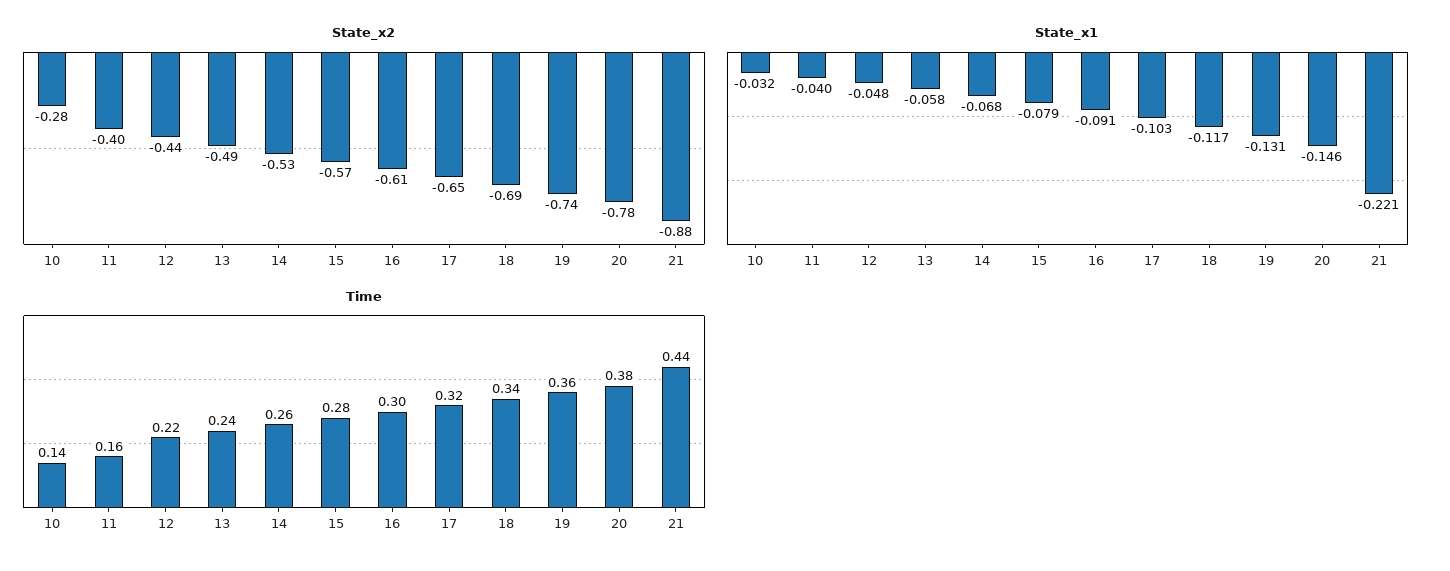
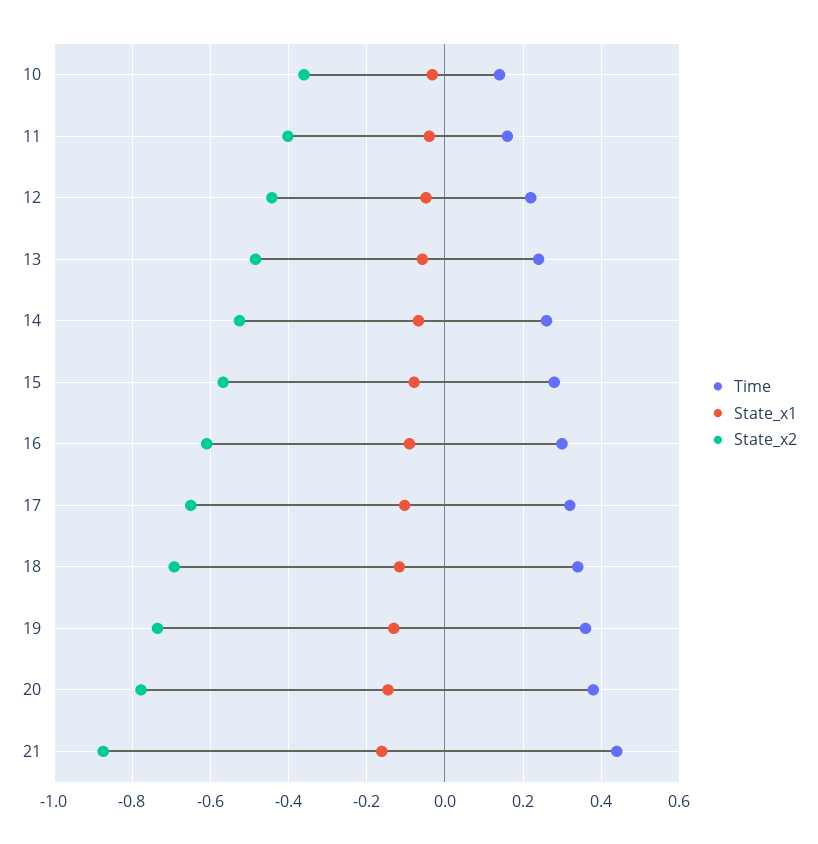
State_x2, 10: -0.28 -> -0.36
State_x1, 21: -0.221 -> -0.16

